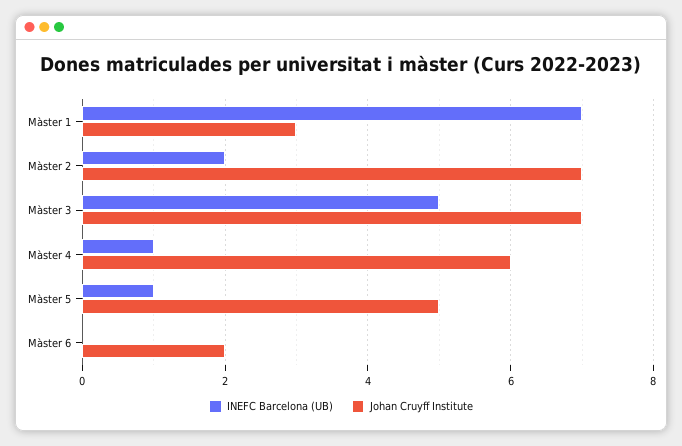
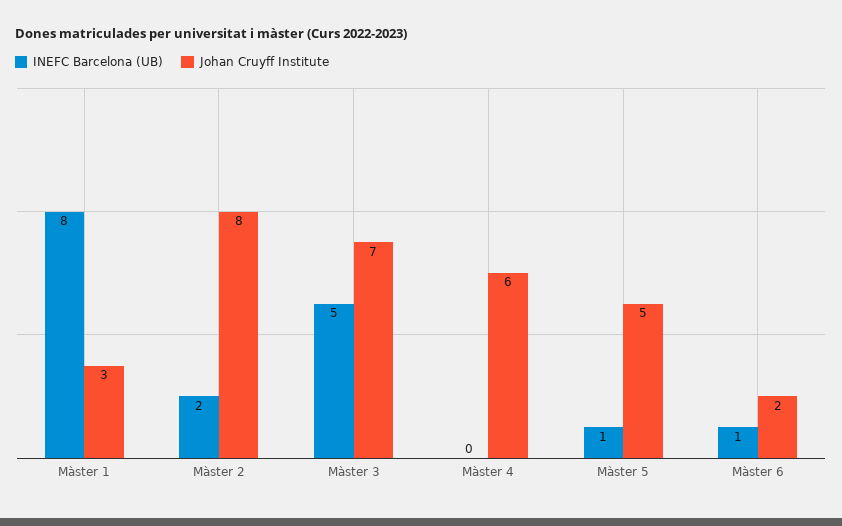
INEFC Barcelona (UB), Màster 1: 7 -> 8
Johan Cruyff Institute, Màster 2: 7 -> 8
INEFC Barcelona (UB), Màster 4: 1 -> 0
INEFC Barcelona (UB), Màster 6: 0 -> 1

